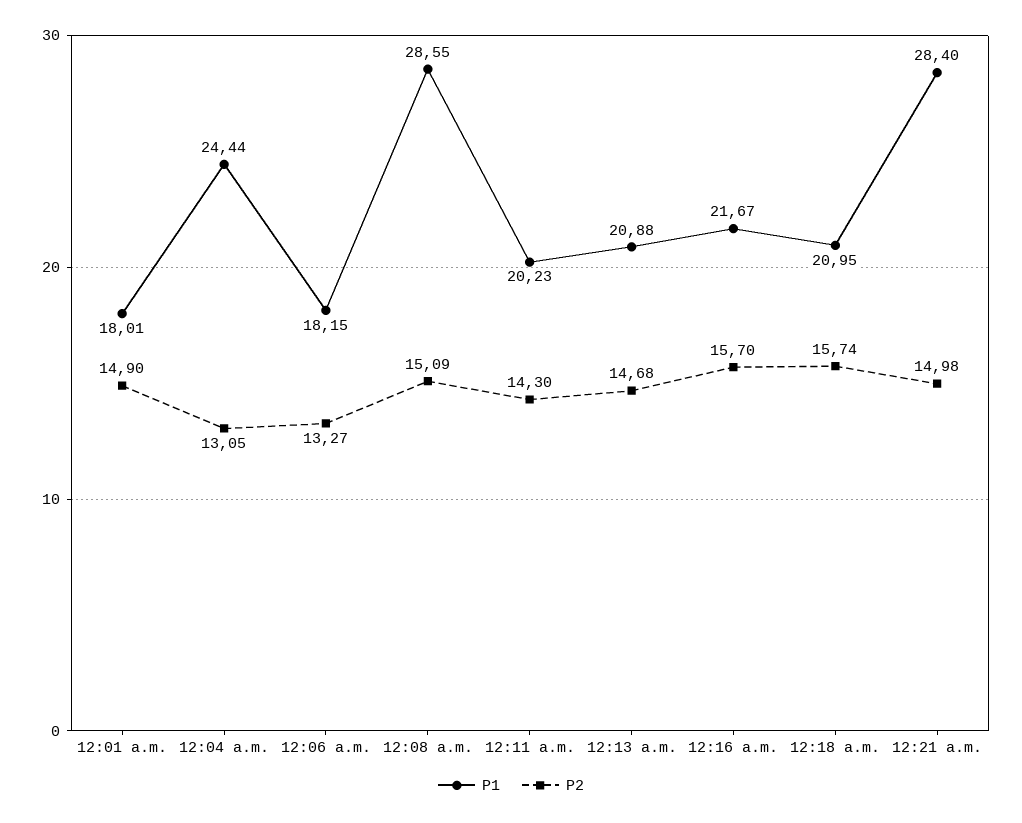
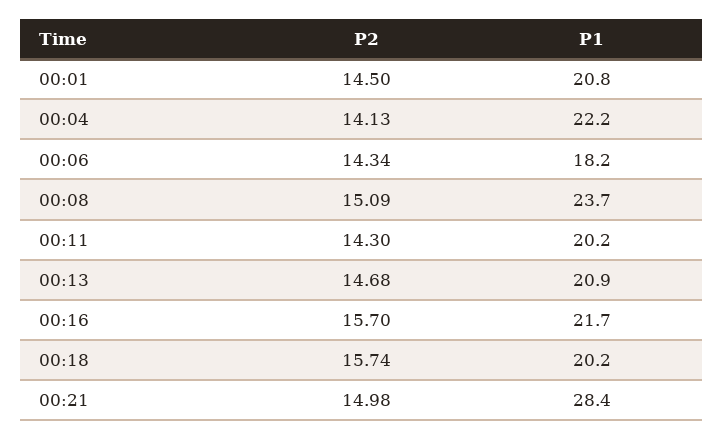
P1, 12:01 a.m.: 18.01 -> 20.8
P2, 12:01 a.m.: 14.9 -> 14.5
P1, 12:04 a.m.: 24.44 -> 22.2
P2, 12:04 a.m.: 13.05 -> 14.13
P2, 12:06 a.m.: 13.27 -> 14.34
P1, 12:08 a.m.: 28.55 -> 23.7
P1, 12:18 a.m.: 20.95 -> 20.2

